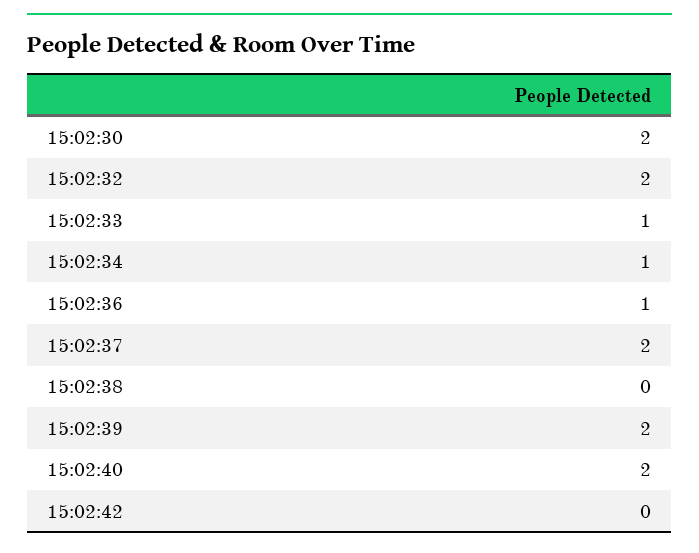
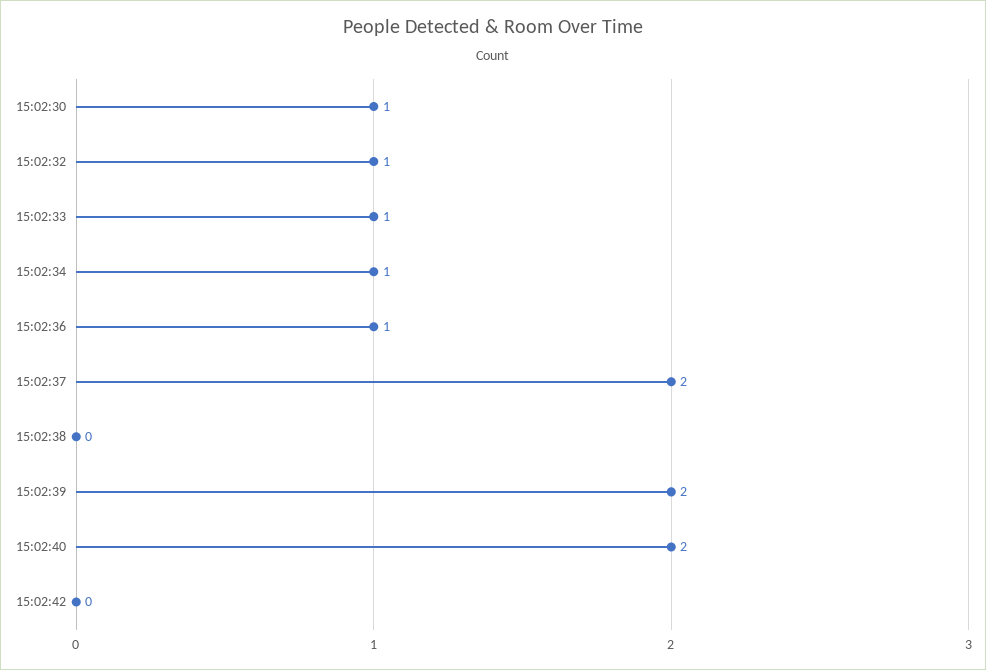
15:02:30: 2 -> 1
15:02:32: 2 -> 1

